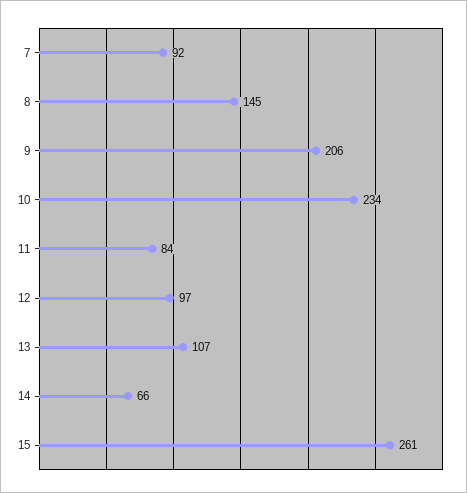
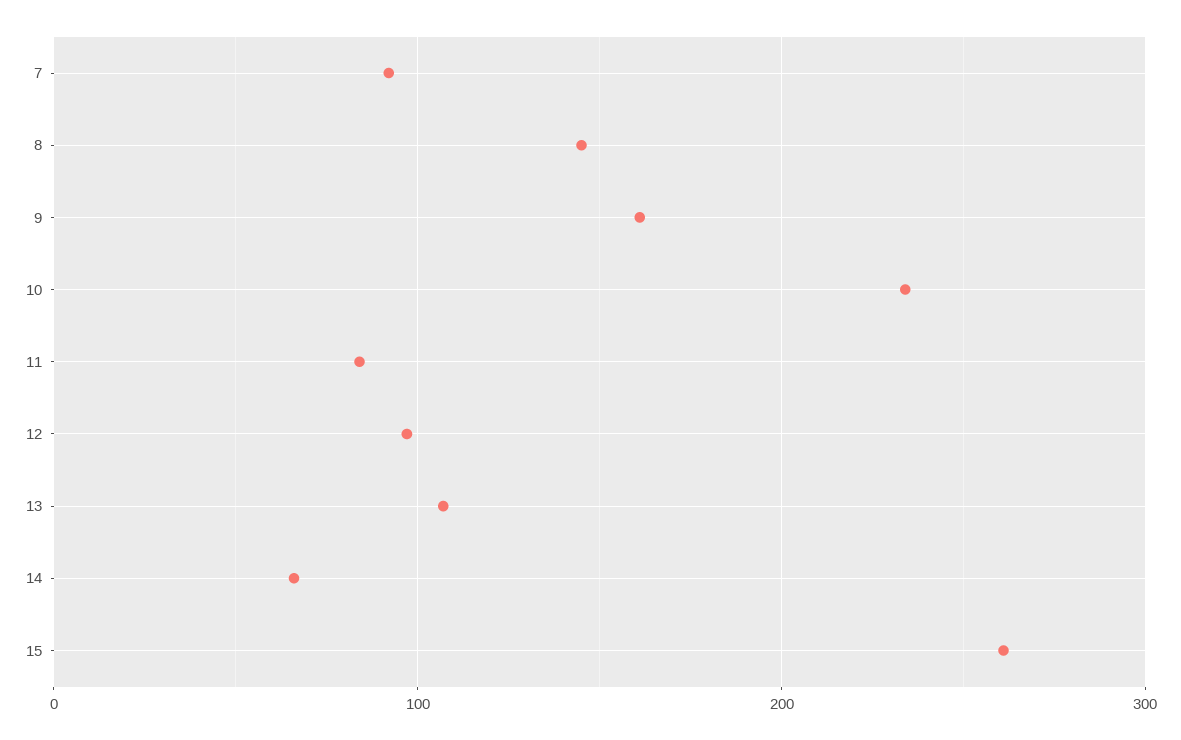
9: 206 -> 160

